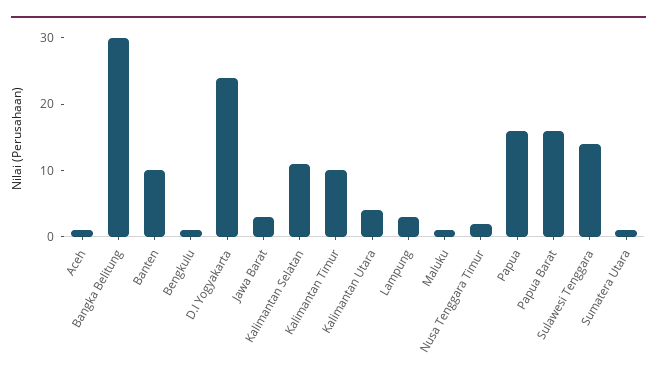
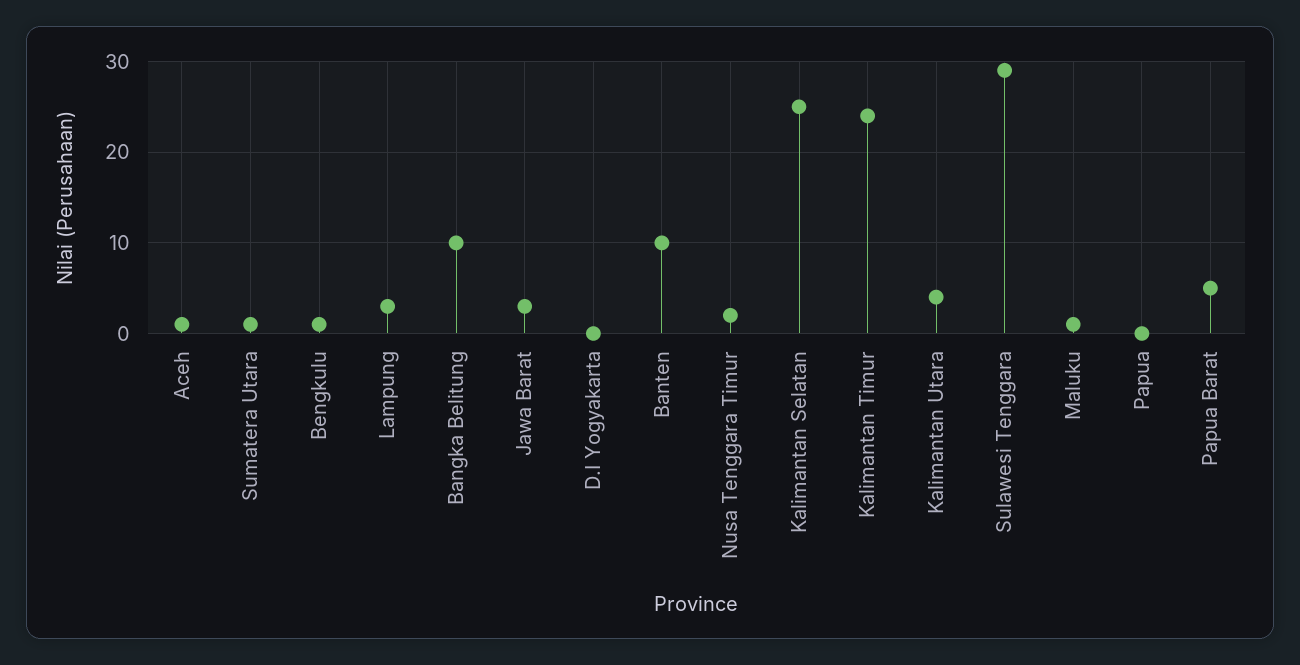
Bangka Belitung: 30 -> 10
D.I Yogyakarta: 25 -> 0
Kalimantan Selatan: 10 -> 25
Kalimantan Timur: 10 -> 24
Papua: 15 -> 0
Papua Barat: 15 -> 5
Sulawesi Tenggara: 15 -> 29

